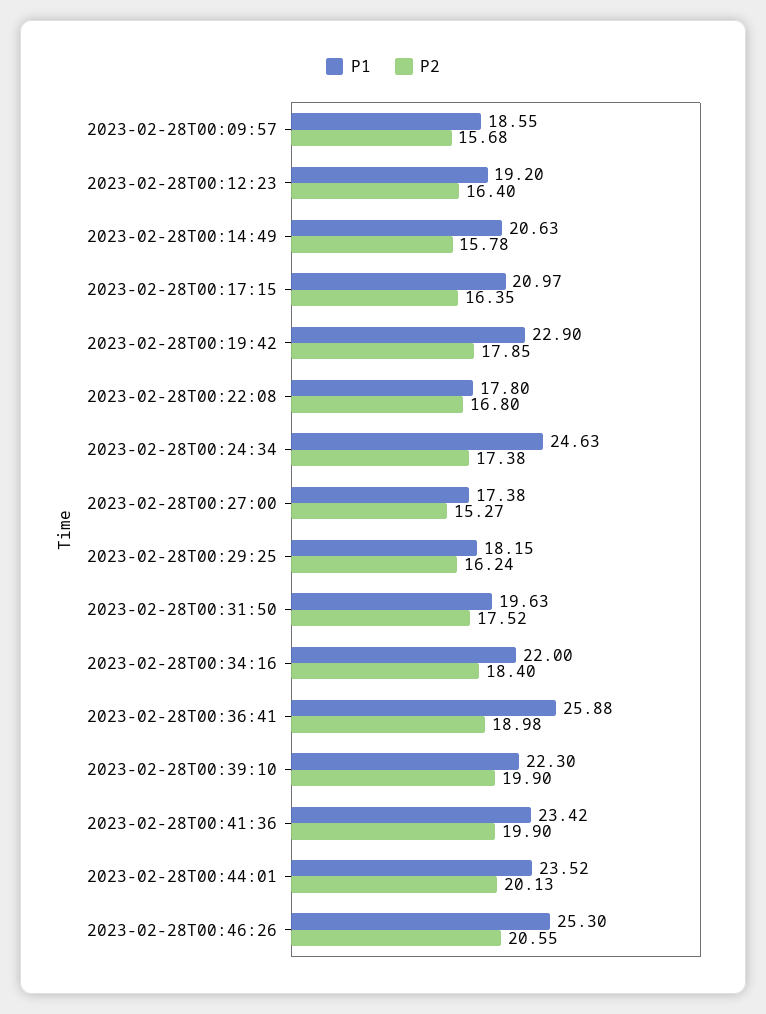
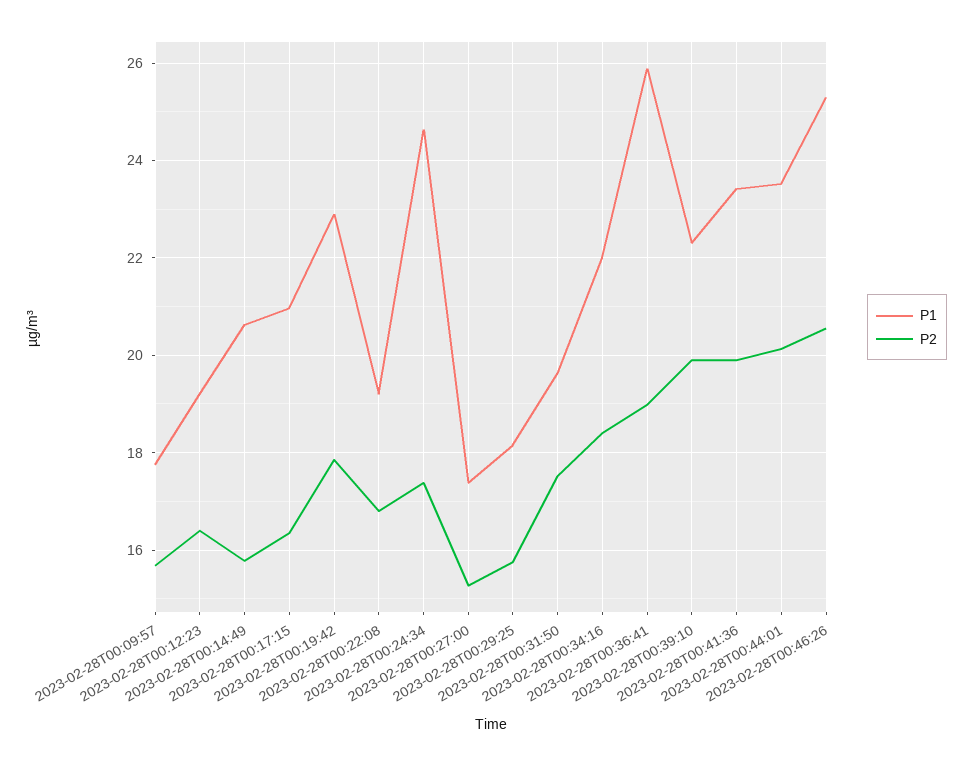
P1, 2023-02-28T00:09:57: 18.55 -> 17.8
P1, 2023-02-28T00:22:08: 17.8 -> 19.2
P2, 2023-02-28T00:29:25: 16.24 -> 15.8

